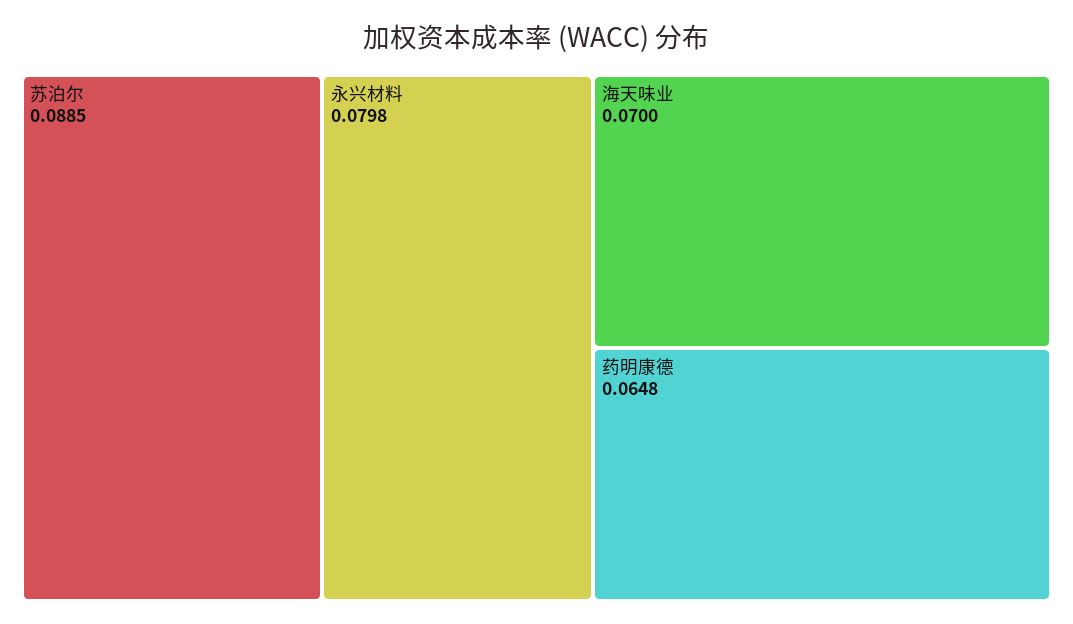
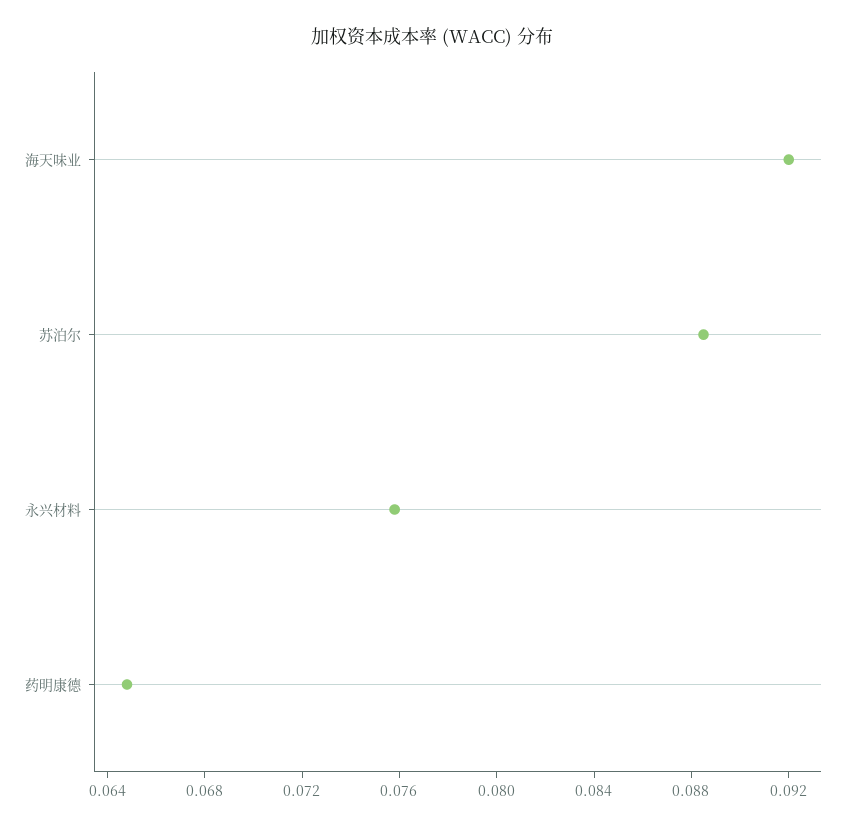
永兴材料: 0.0798 -> 0.076
海天味业: 0.07 -> 0.092

